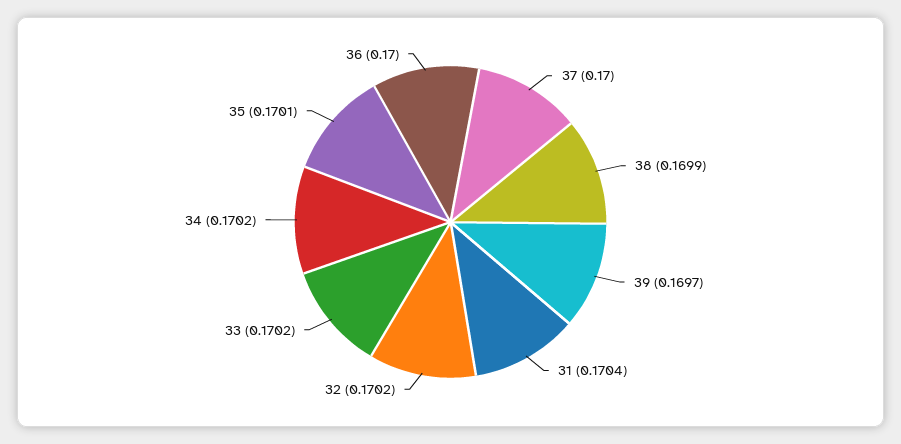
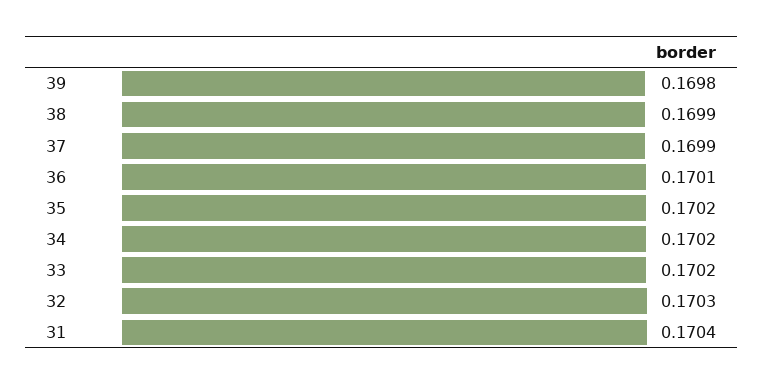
37: 0.17 -> 0.1699
39: 0.1697 -> 0.1698
32: 0.1702 -> 0.1703
35: 0.1701 -> 0.1702
36: 0.17 -> 0.1701

